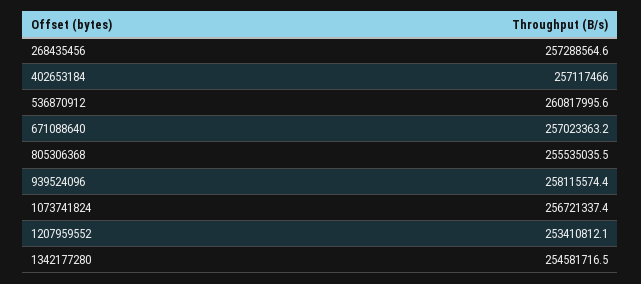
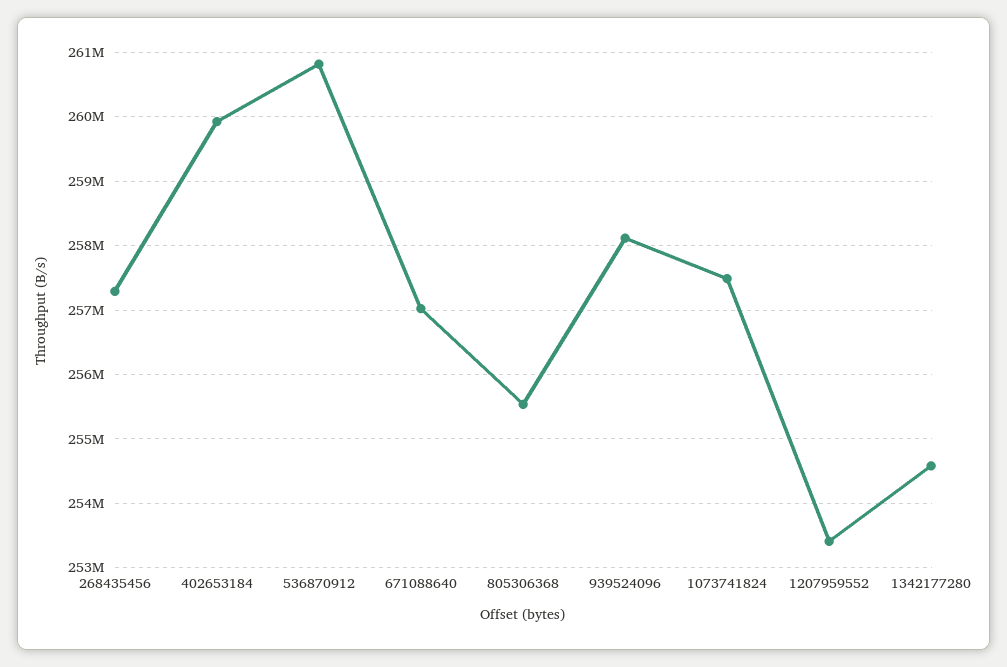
402653184: 257117466 -> 259900000
1073741824: 256721337.4 -> 257500000

